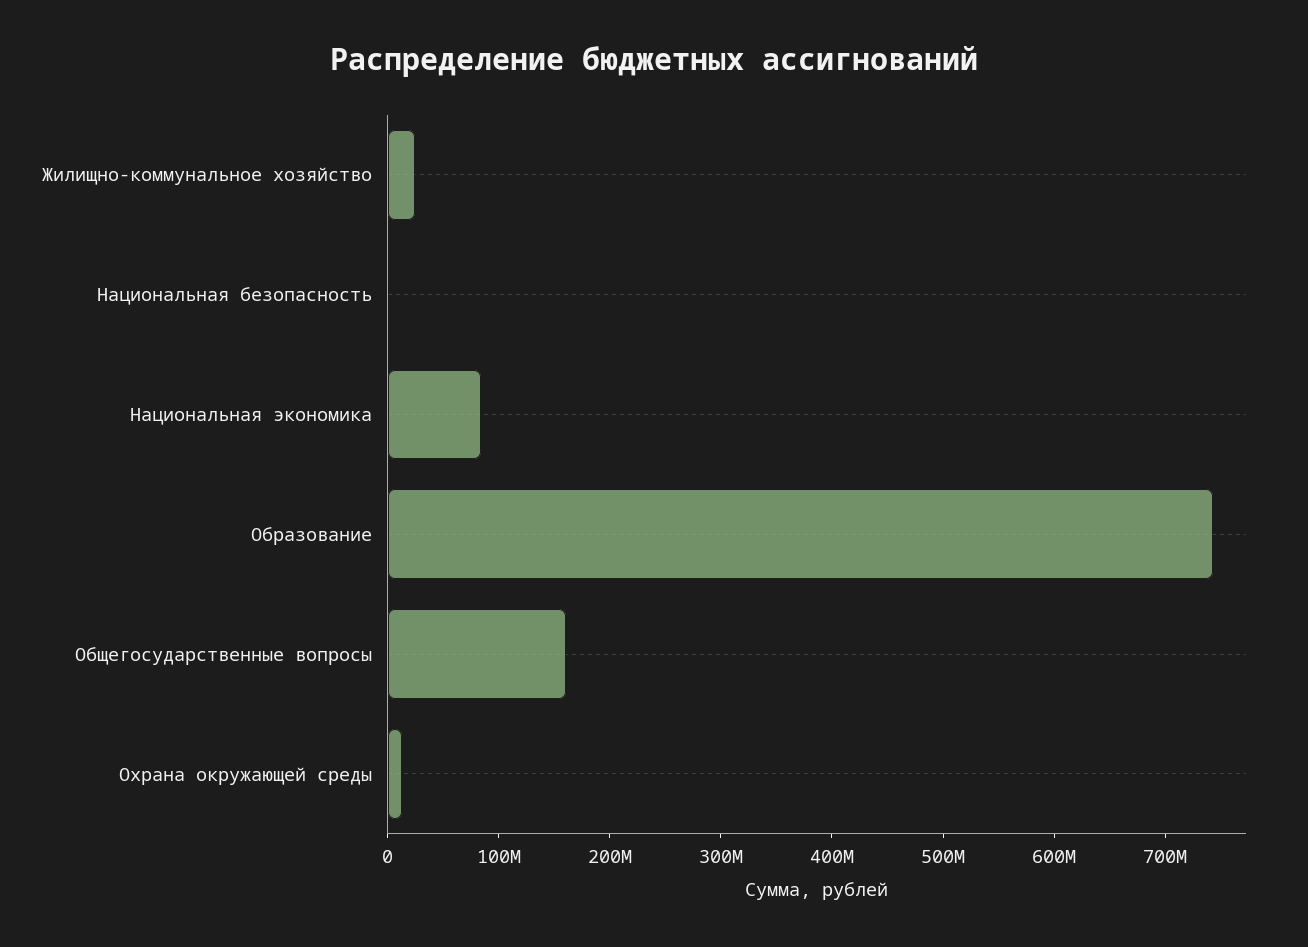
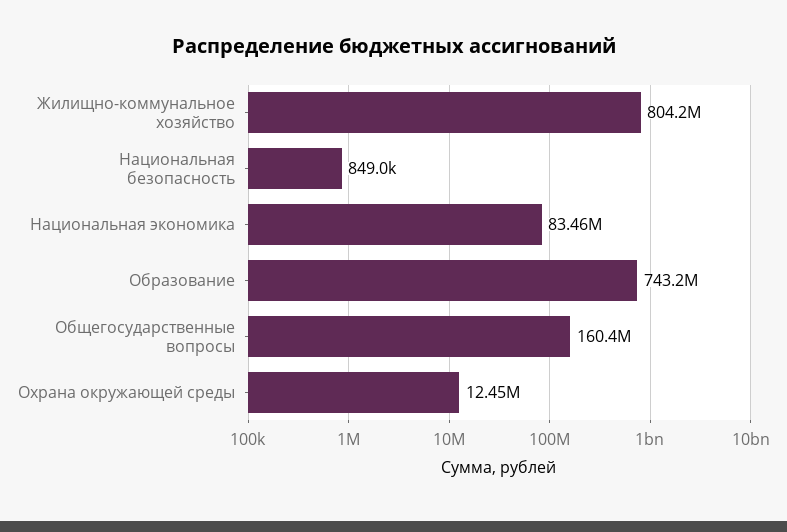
Жилищно-коммунальное хозяйство: 20000000 -> 804200000

